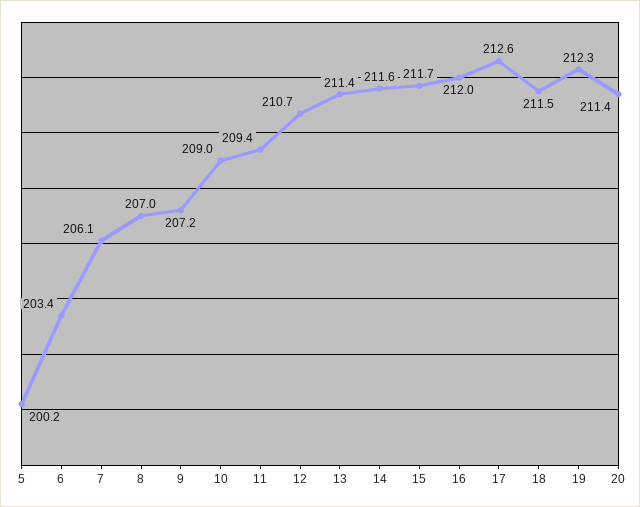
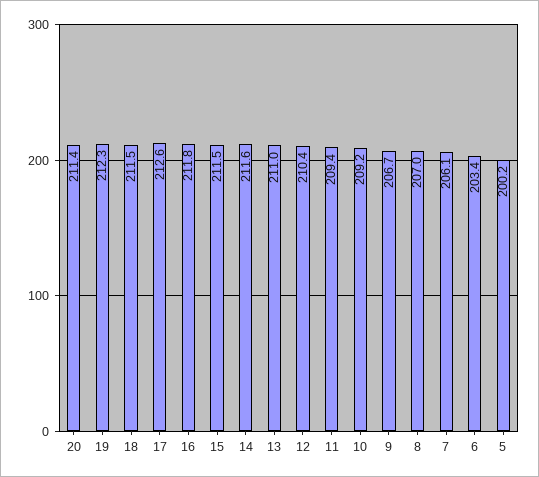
9: 207.2 -> 206.7
10: 209 -> 209.2
12: 210.7 -> 210.4
13: 211.4 -> 211
15: 211.7 -> 211.5
16: 212 -> 211.8

